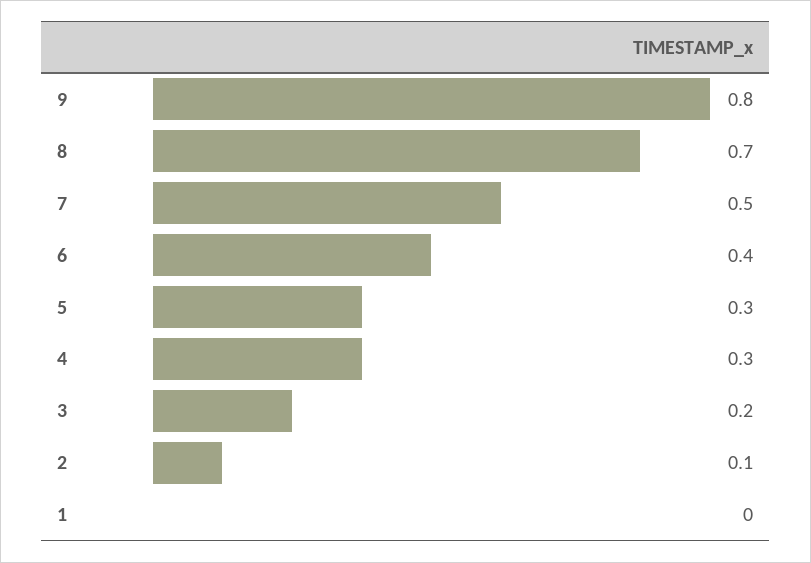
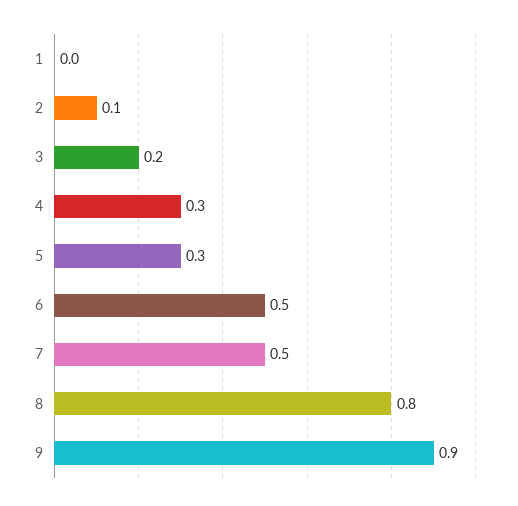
9: 0.8 -> 0.9
8: 0.7 -> 0.8
6: 0.4 -> 0.5

